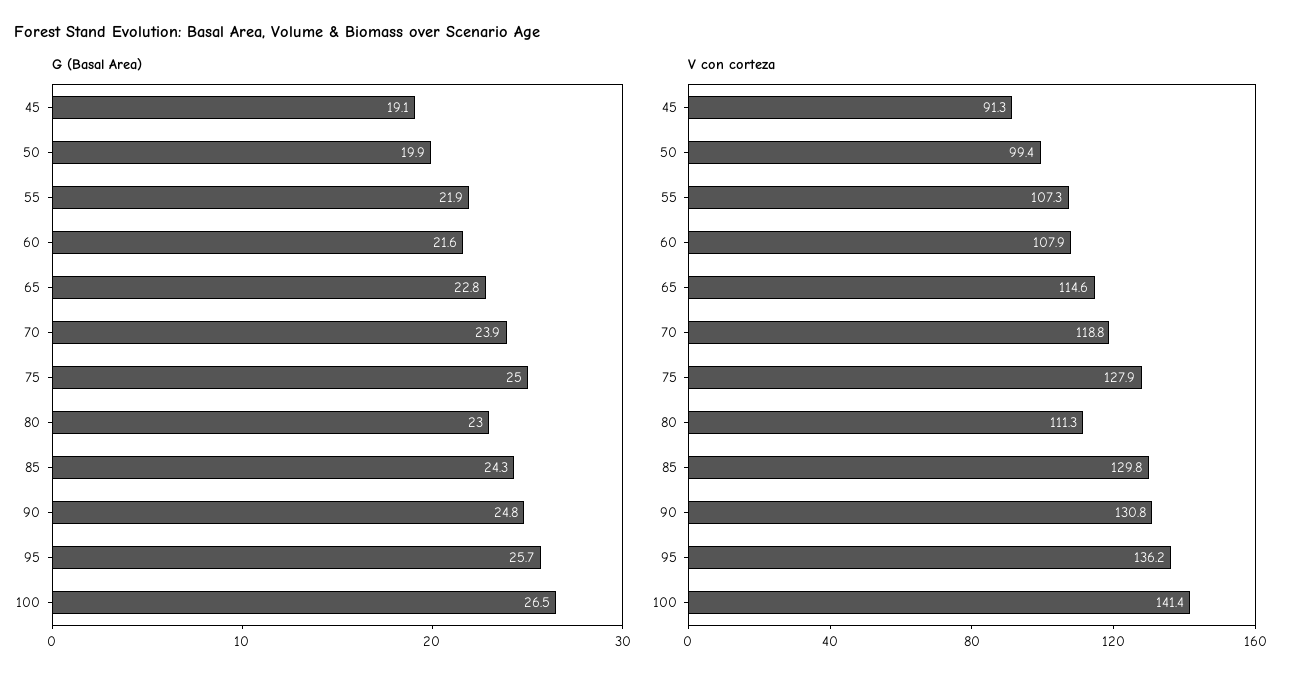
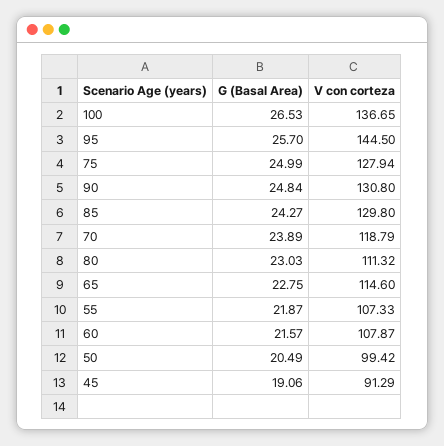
G (Basal Area), 50: 19.9 -> 20.49
V con corteza, 95: 136.2 -> 144.5
V con corteza, 100: 141.4 -> 136.65

